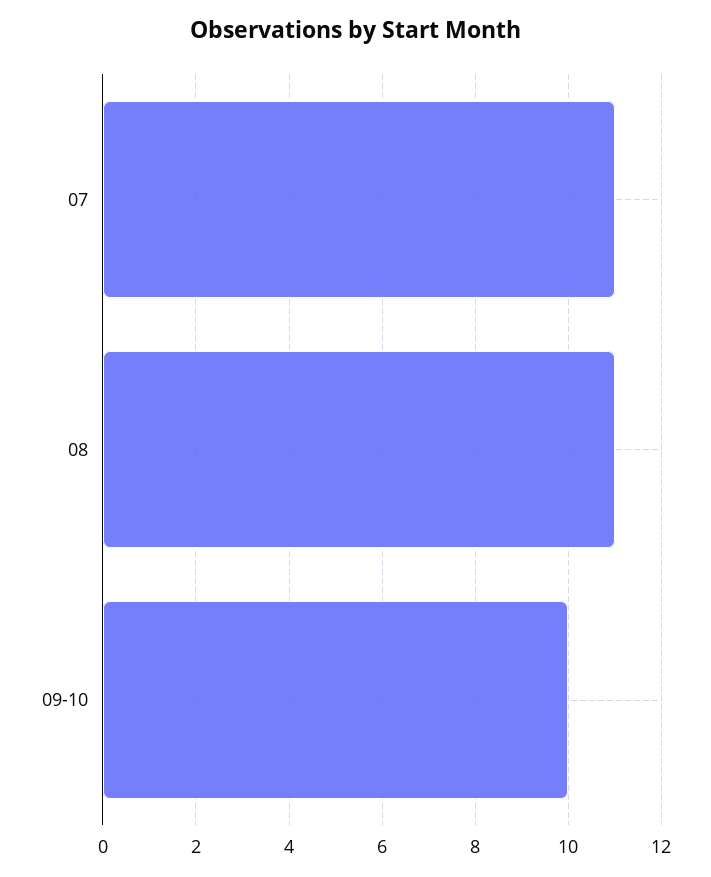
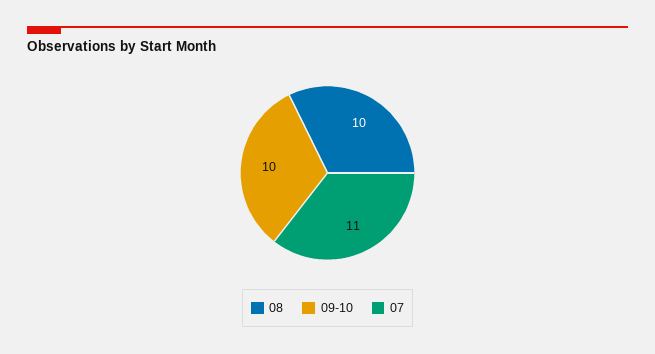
08: 11 -> 10

